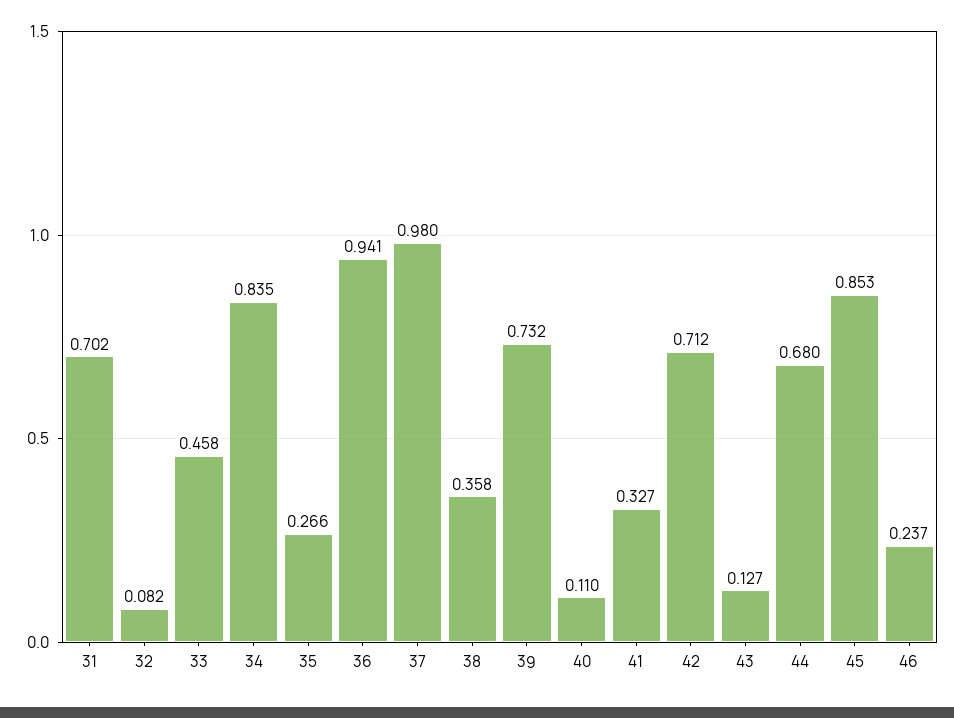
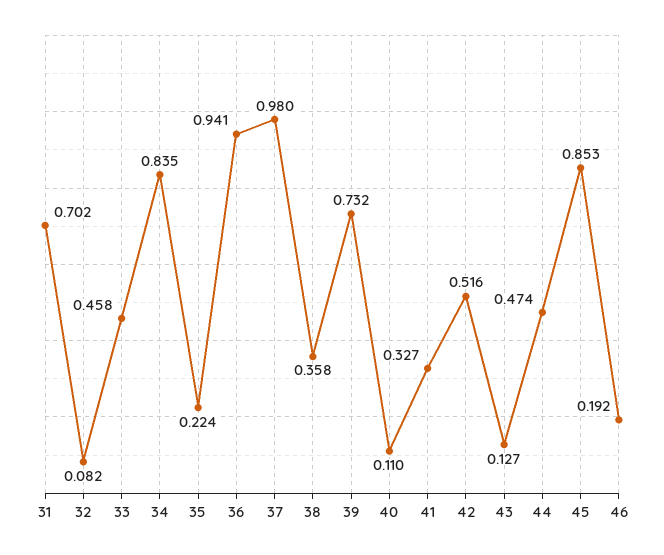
35: 0.266 -> 0.224
42: 0.712 -> 0.516
44: 0.68 -> 0.474
46: 0.237 -> 0.192

